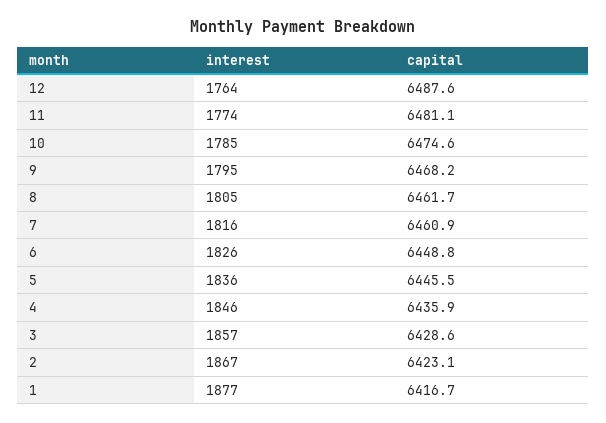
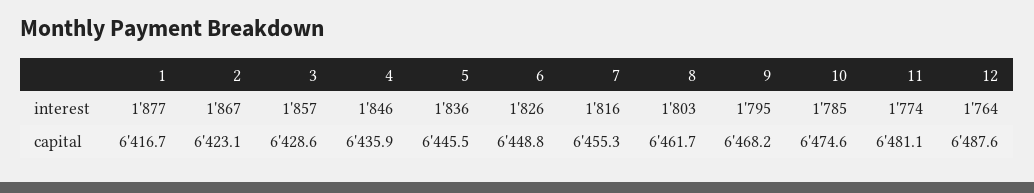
interest, 8: 1805 -> 1803
capital, 7: 6460.9 -> 6455.3

